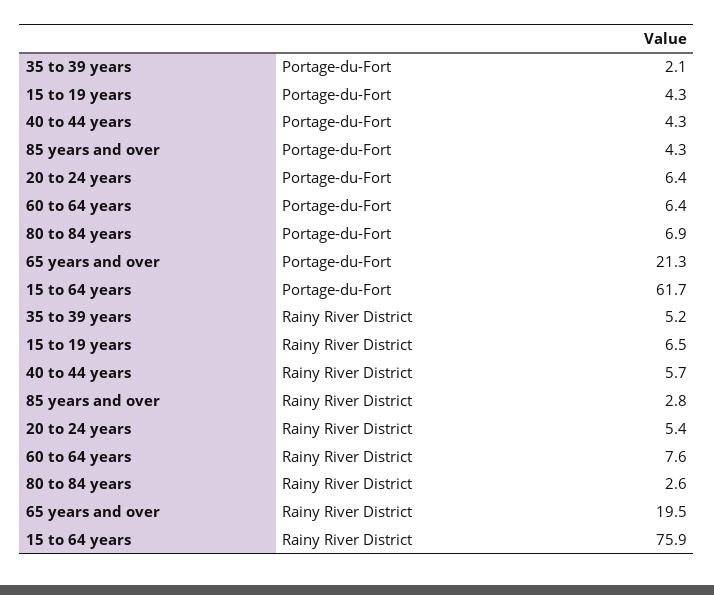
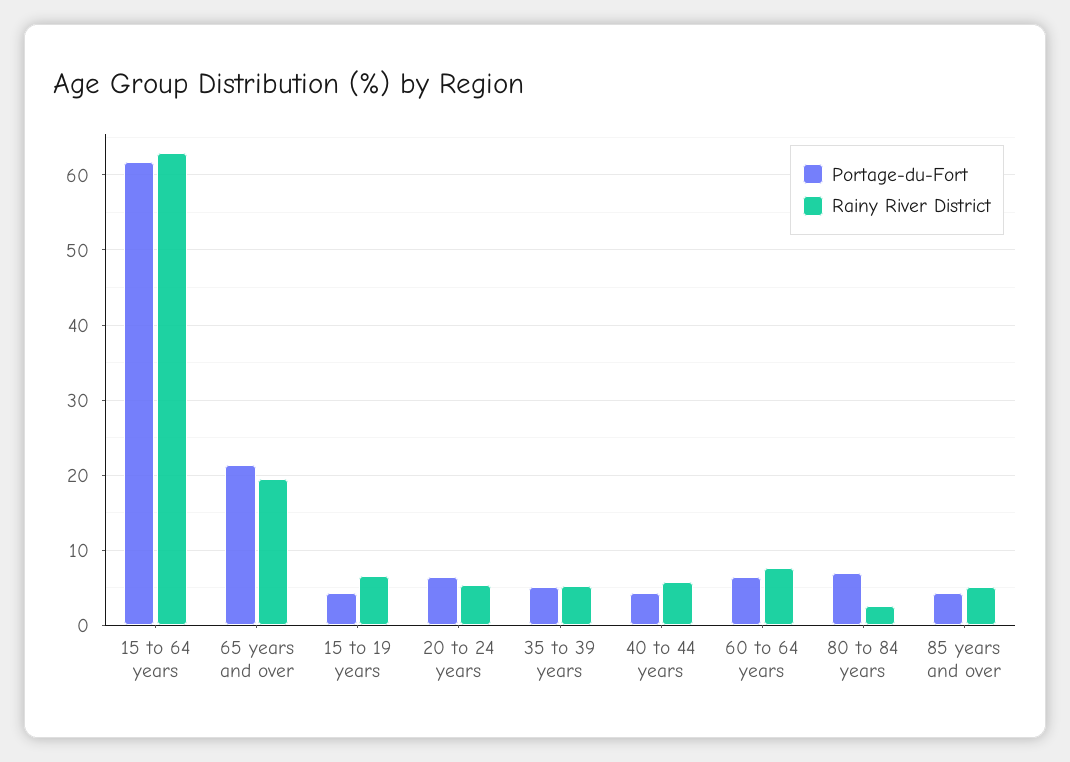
Portage-du-Fort, 35 to 39 years: 2.1 -> 5
Rainy River District, 85 years and over: 2.8 -> 5
Rainy River District, 15 to 64 years: 75.9 -> 63

